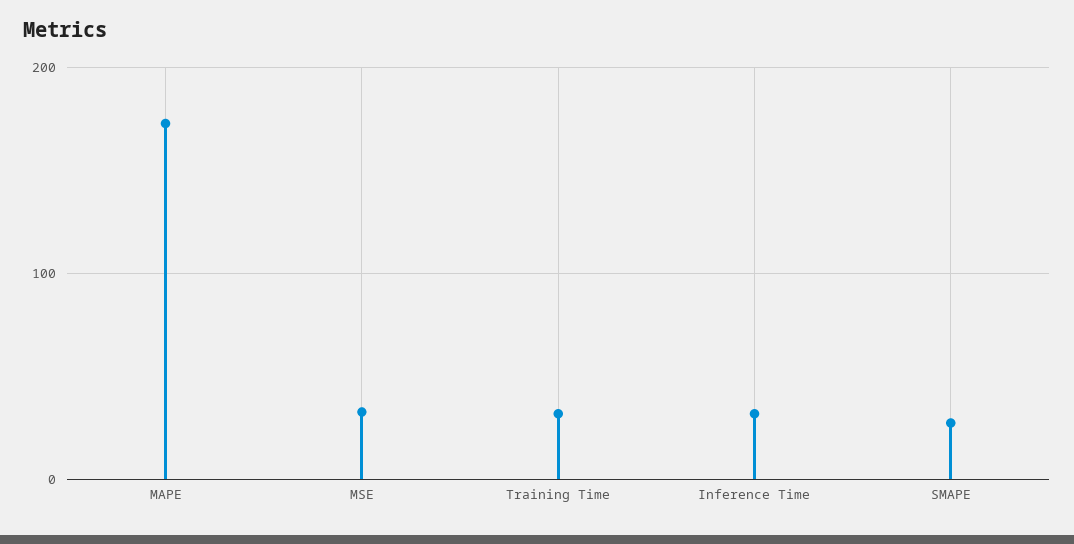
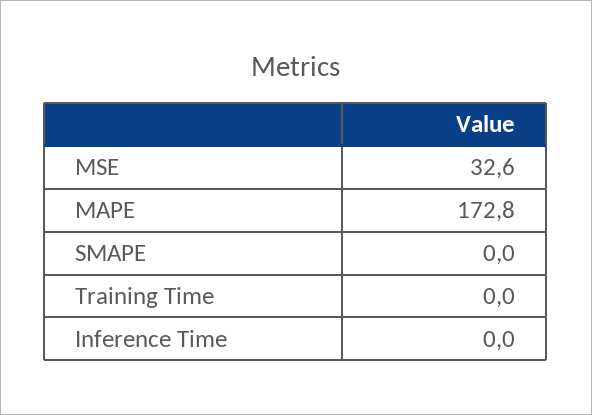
Training Time: 30 -> 0
Inference Time: 30 -> 0
SMAPE: 30 -> 0

